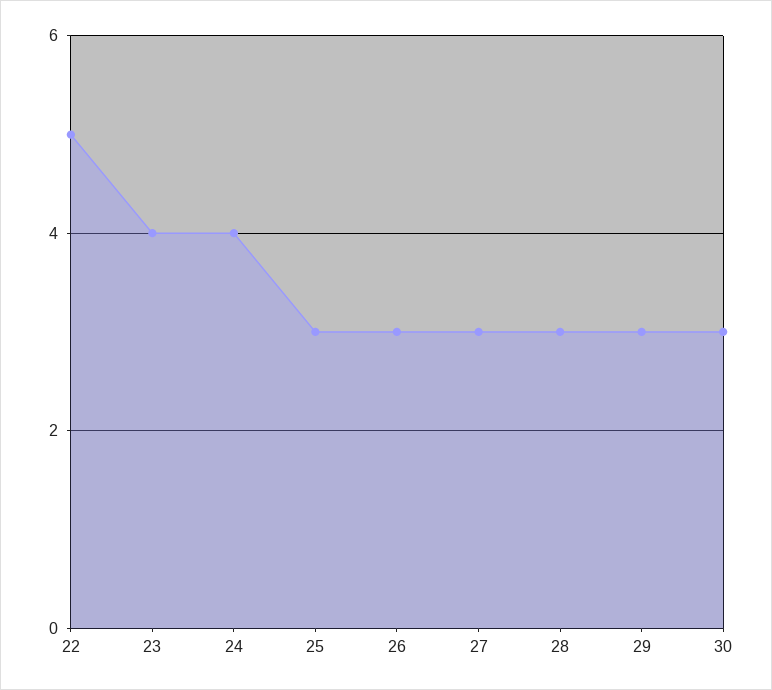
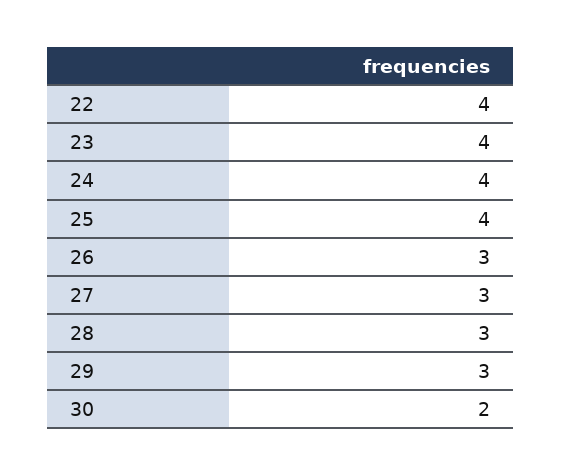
22: 5 -> 4
25: 3 -> 4
30: 3 -> 2

